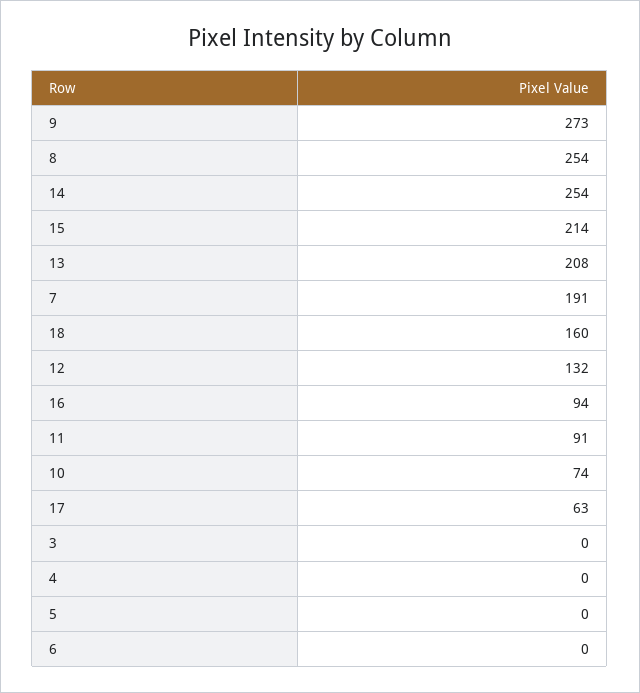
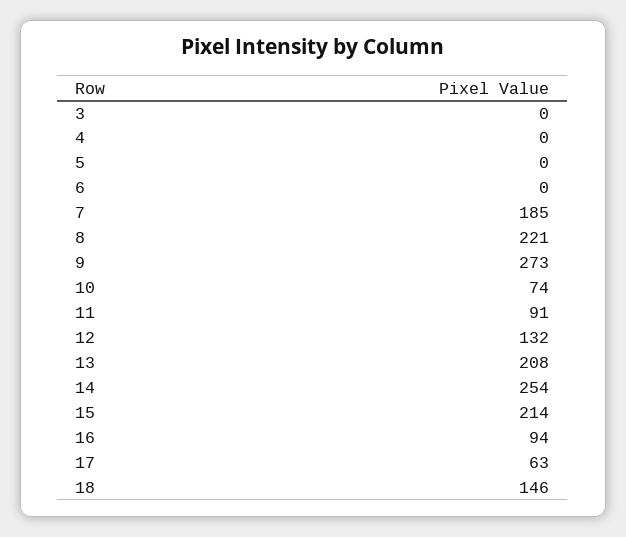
8: 254 -> 221
7: 191 -> 185
18: 160 -> 146

